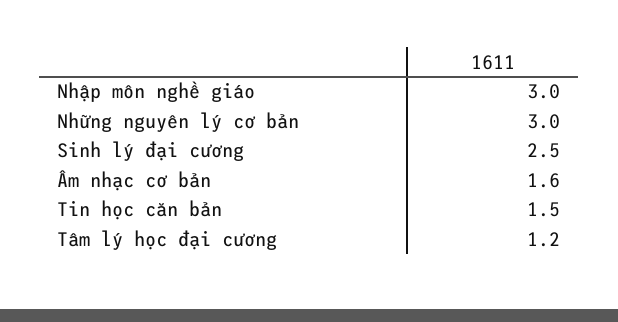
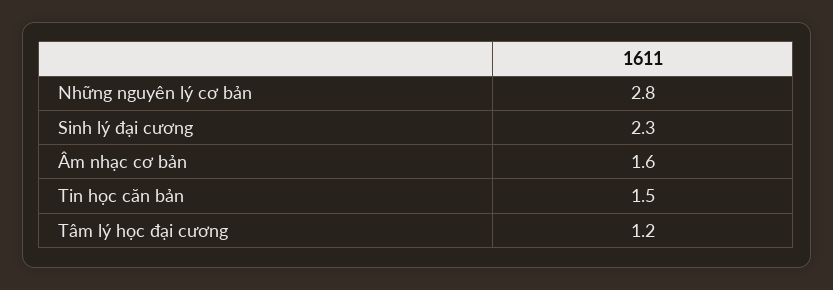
Nhập môn nghề giáo: 3 -> none
Những nguyên lý cơ bản: 3 -> 2.8
Sinh lý đại cương: 2.5 -> 2.3

